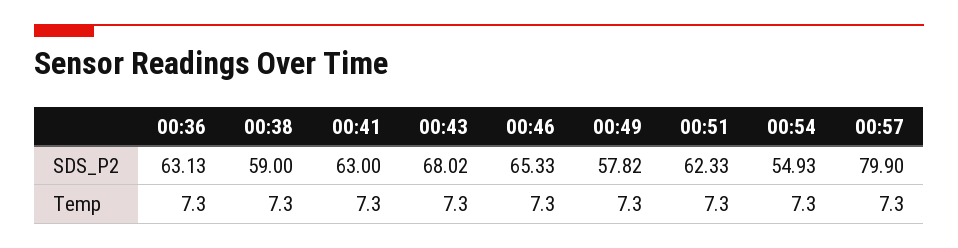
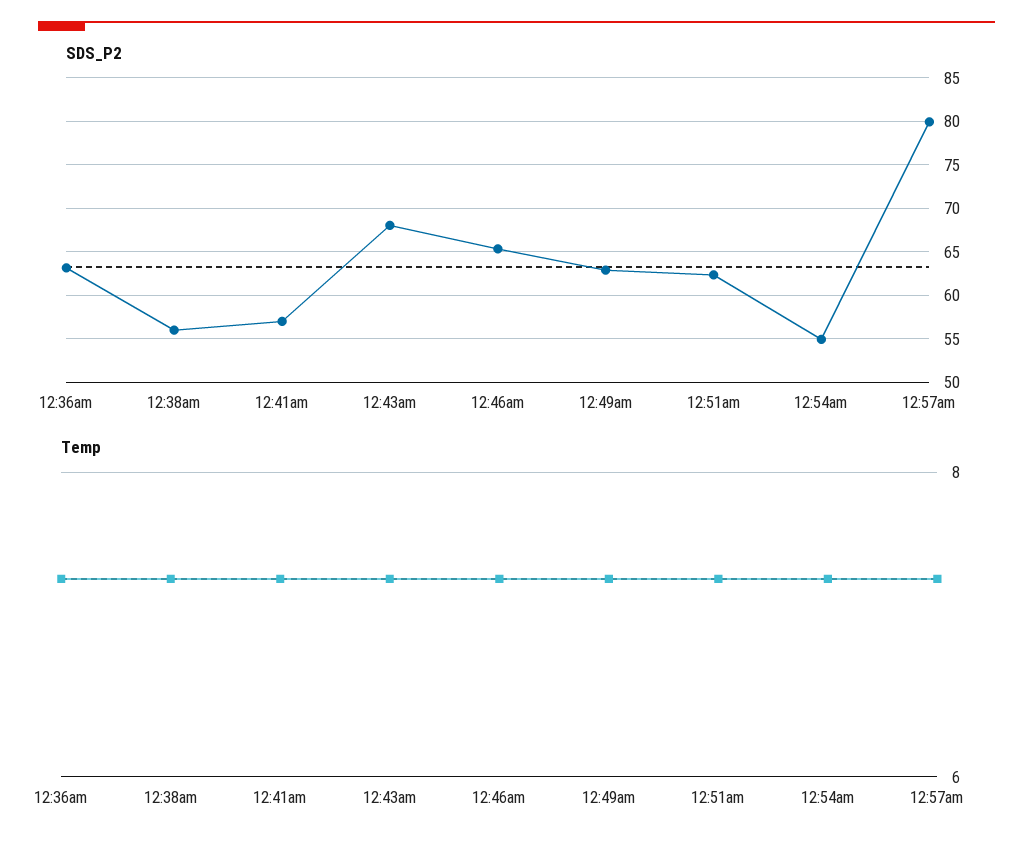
SDS_P2, 00:38: 59 -> 56
SDS_P2, 00:41: 63 -> 57
SDS_P2, 00:49: 57.82 -> 63

